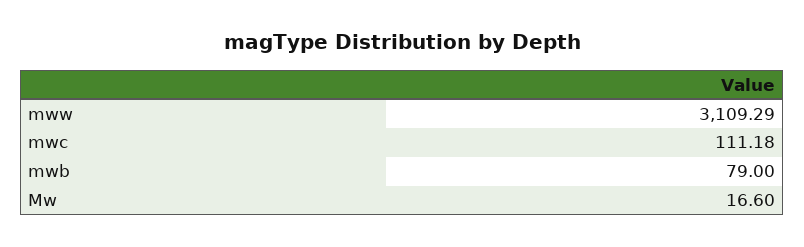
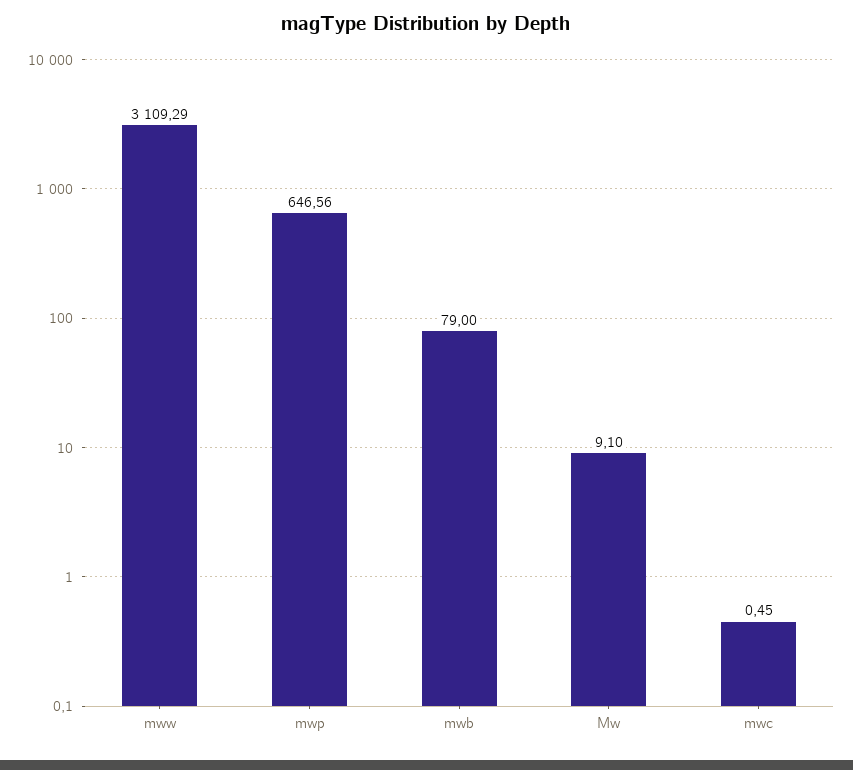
mwc: 111.18 -> 0.45
Mw: 16.6 -> 9.1
mwp: none -> 646.56

